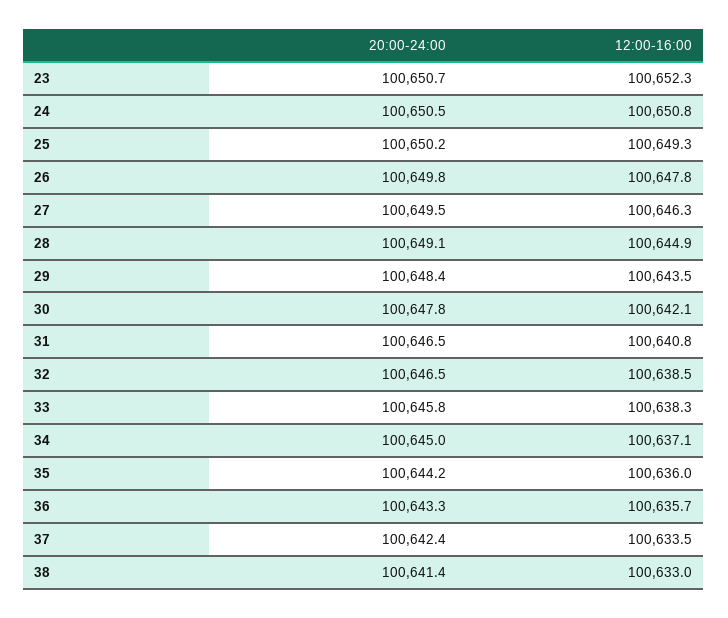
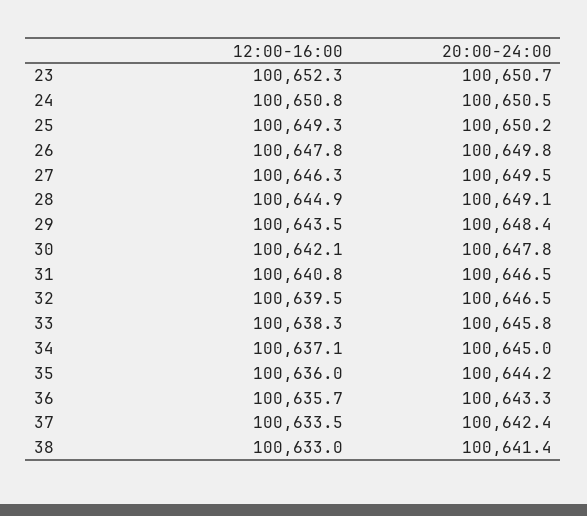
12:00-16:00, 32: 100638.5 -> 100639.5

